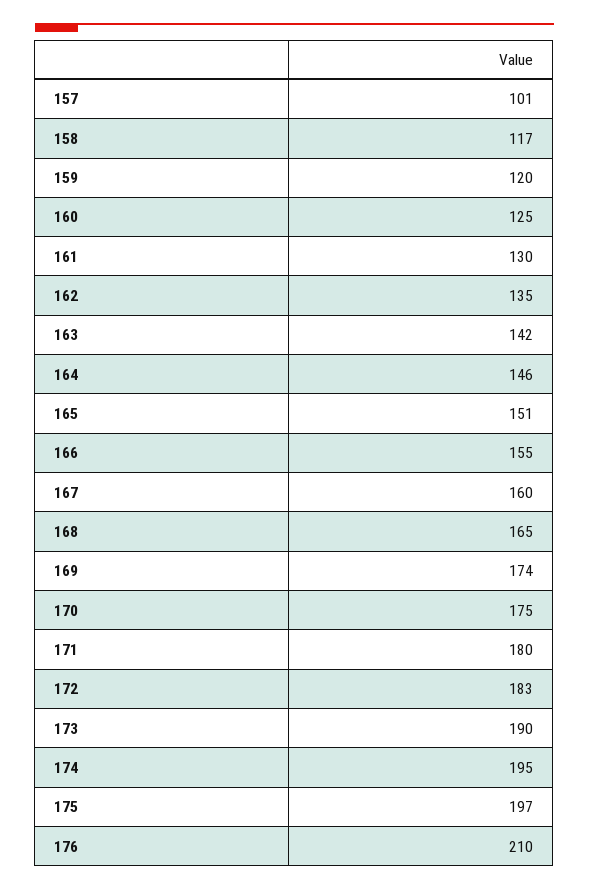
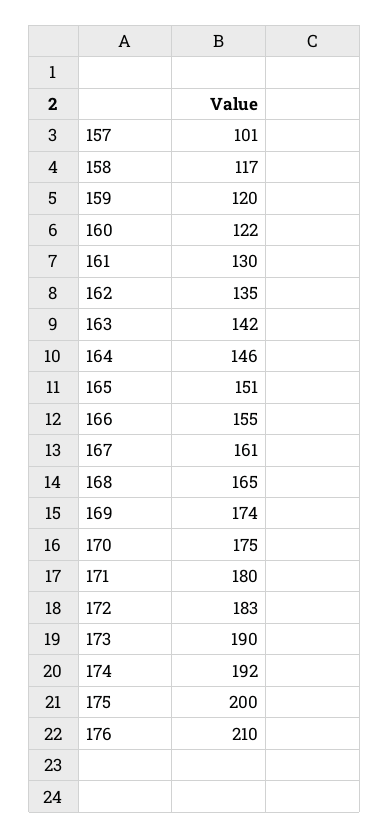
160: 125 -> 122
167: 160 -> 161
174: 195 -> 192
175: 197 -> 200

